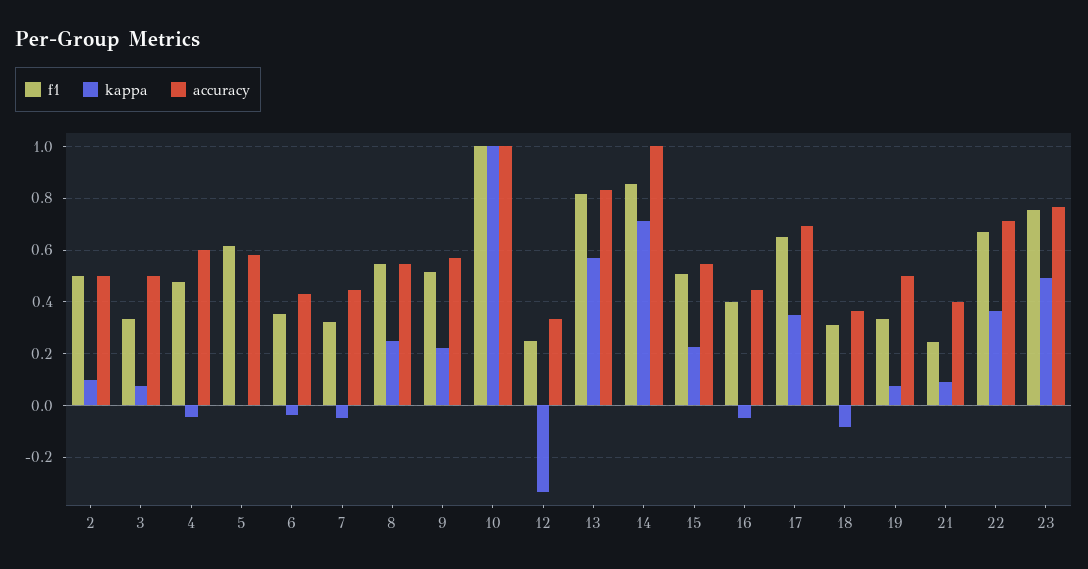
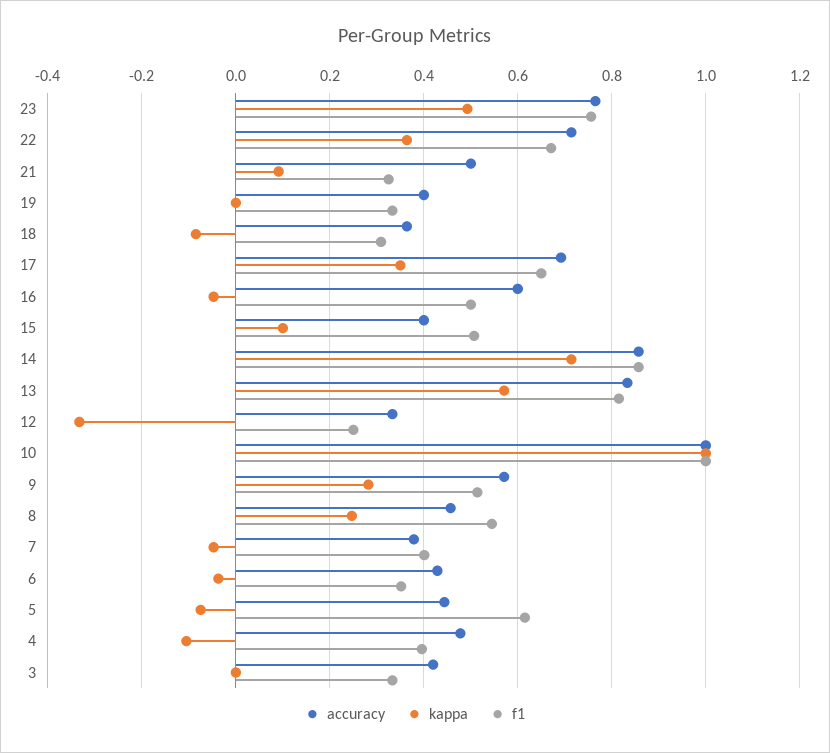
f1, 2: 0.5 -> none
kappa, 2: 0.1 -> none
accuracy, 2: 0.5 -> none
kappa, 3: 0.075 -> 0
accuracy, 3: 0.5 -> 0.42
f1, 4: 0.475 -> 0.4
kappa, 4: -0.05 -> -0.1
accuracy, 4: 0.6 -> 0.48
kappa, 5: 0 -> -0.08
accuracy, 5: 0.575 -> 0.44
f1, 7: 0.325 -> 0.4
accuracy, 7: 0.45 -> 0.38
accuracy, 8: 0.55 -> 0.46
kappa, 9: 0.225 -> 0.28
accuracy, 14: 1 -> 0.86
kappa, 15: 0.225 -> 0.1
accuracy, 15: 0.55 -> 0.4
f1, 16: 0.4 -> 0.5
accuracy, 16: 0.45 -> 0.6
kappa, 19: 0.075 -> 0
accuracy, 19: 0.5 -> 0.4
f1, 21: 0.25 -> 0.32
accuracy, 21: 0.4 -> 0.5

